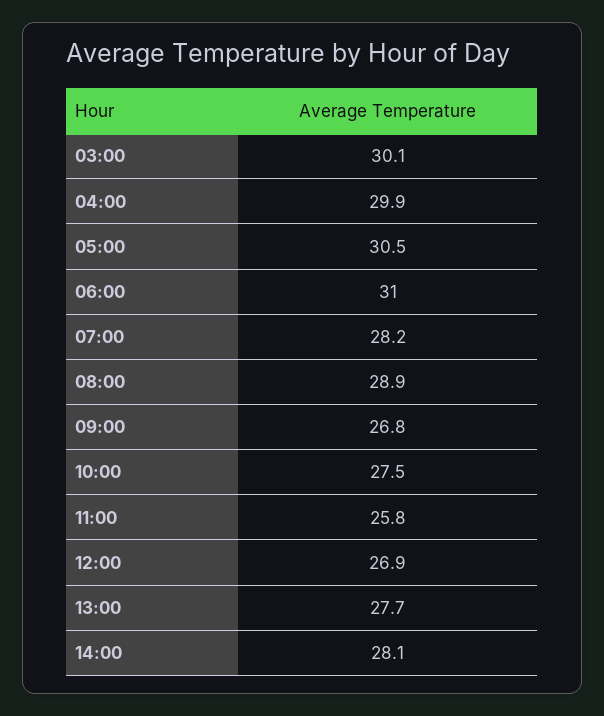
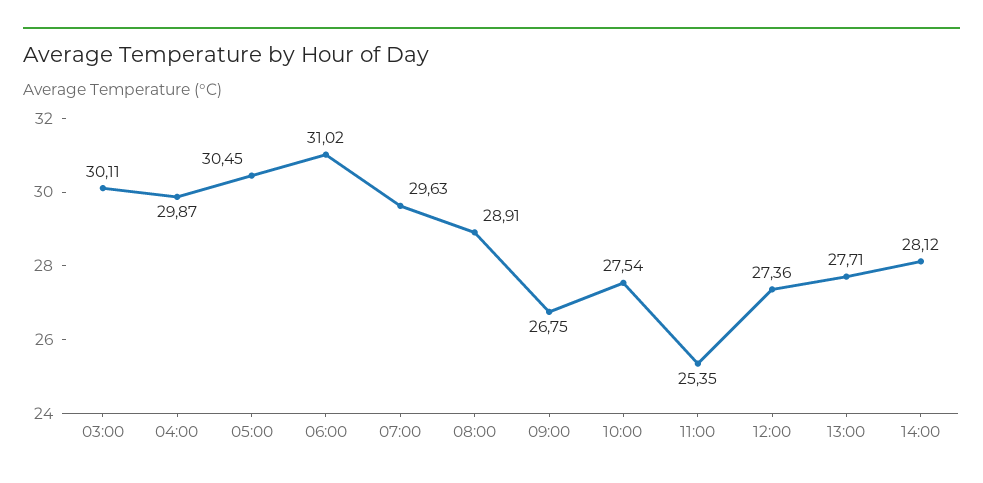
07:00: 28.2 -> 29.63
11:00: 25.8 -> 25.35
12:00: 26.9 -> 27.36

